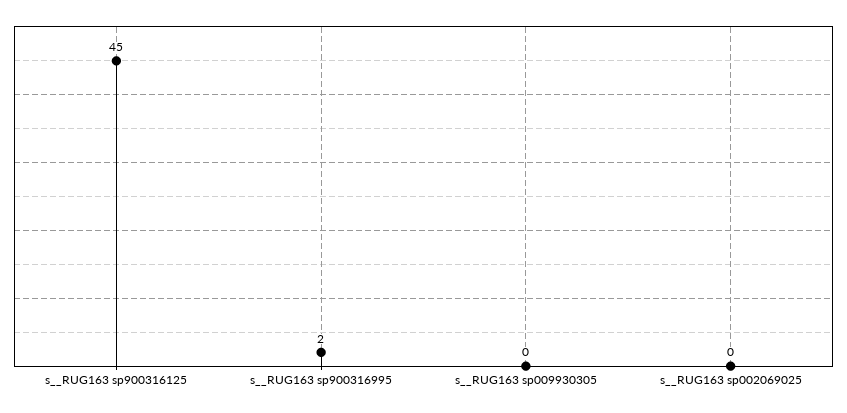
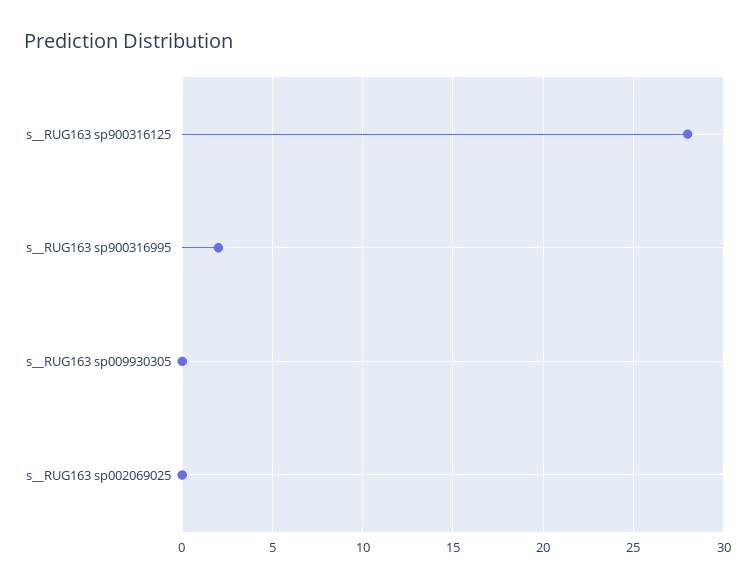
s__RUG163 sp900316125: 45 -> 28

